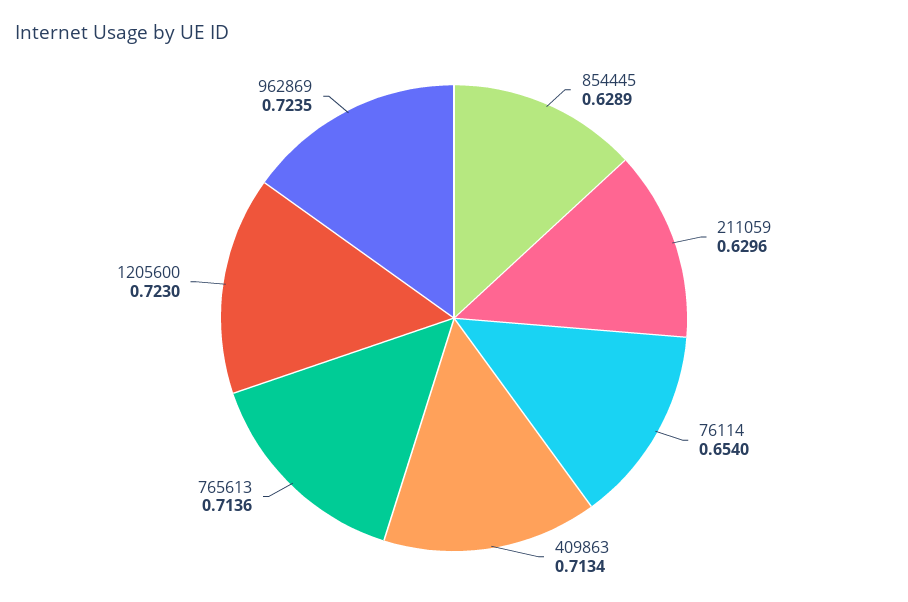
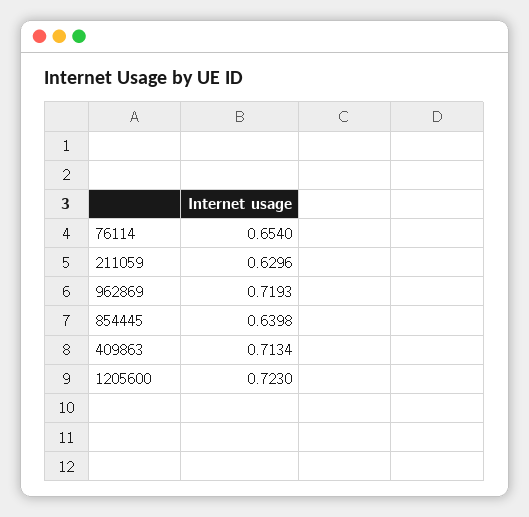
854445: 0.6289 -> 0.6398
765613: 0.7136 -> none
962869: 0.7235 -> 0.7193

